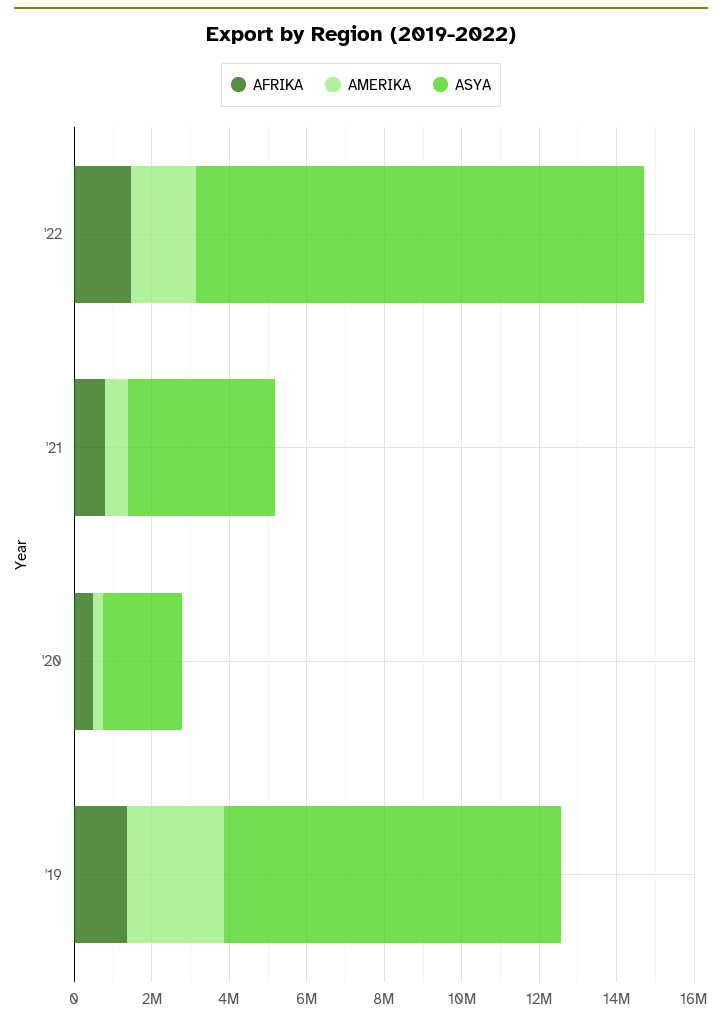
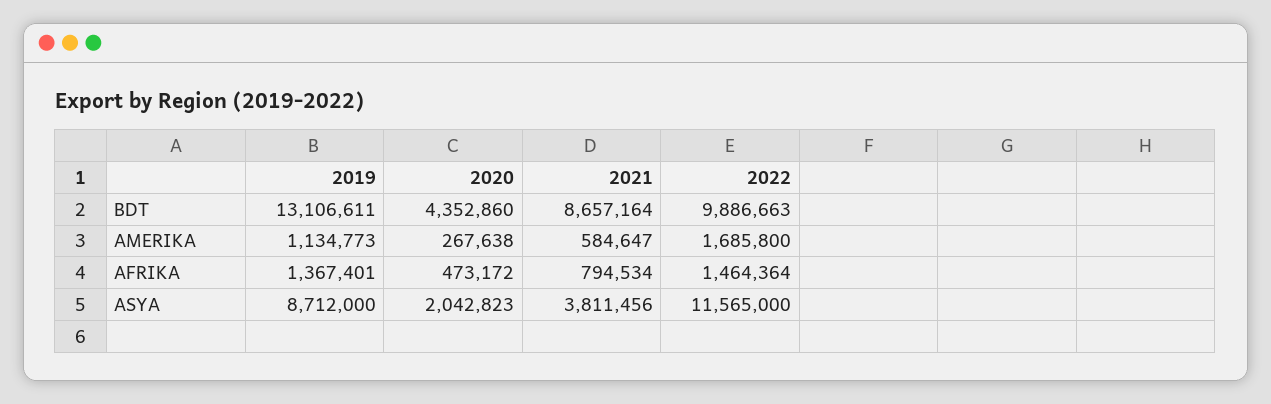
AMERIKA, '19: 2500000 -> 1134773
BDT, '19: none -> 13106611
BDT, '20: none -> 4352860
BDT, '21: none -> 8657164
BDT, '22: none -> 9886663

